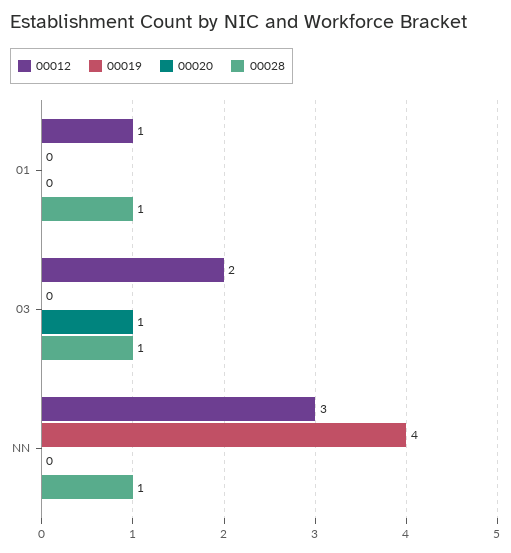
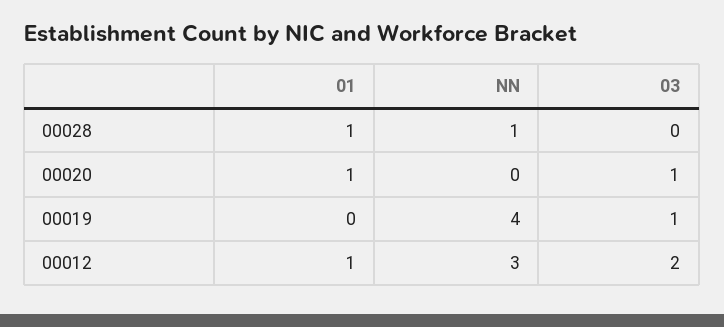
00020, 01: 0 -> 1
00019, 03: 0 -> 1
00028, 03: 1 -> 0

